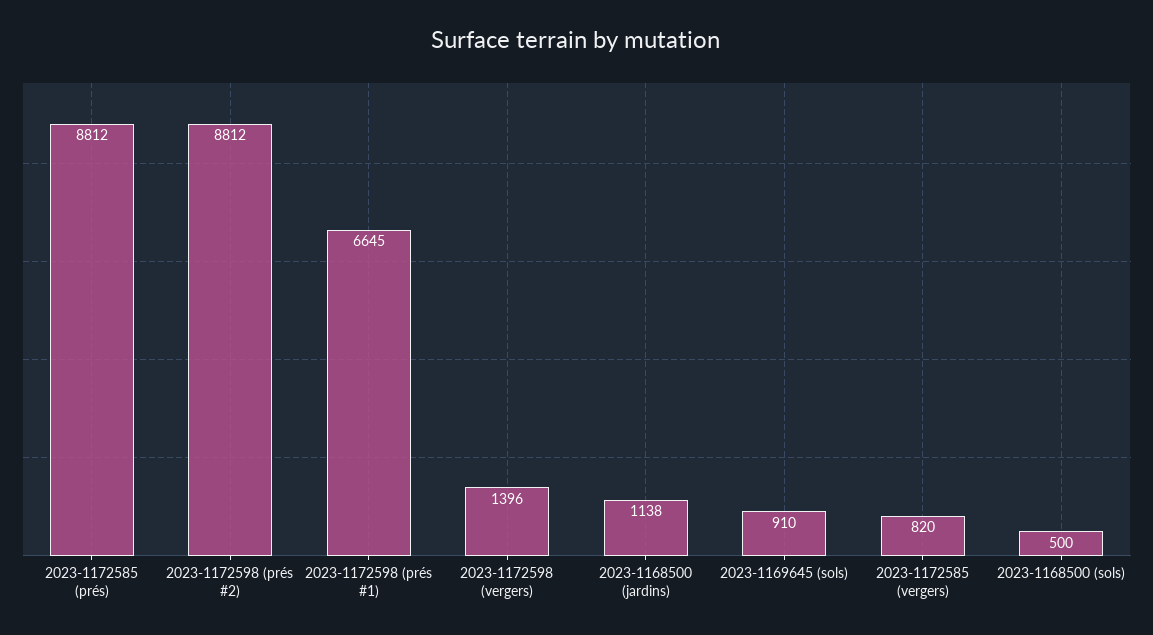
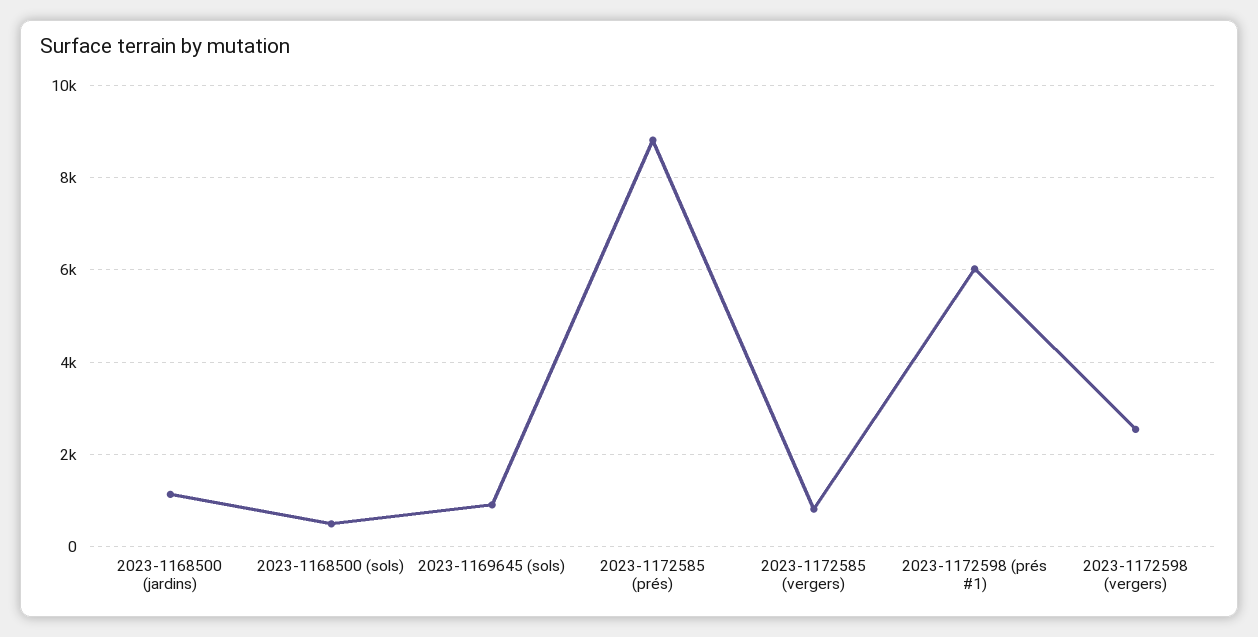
2023-1172598 (prés #2): 8812 -> none
2023-1172598 (prés #1): 6645 -> 6000
2023-1172598 (vergers): 1396 -> 2600

